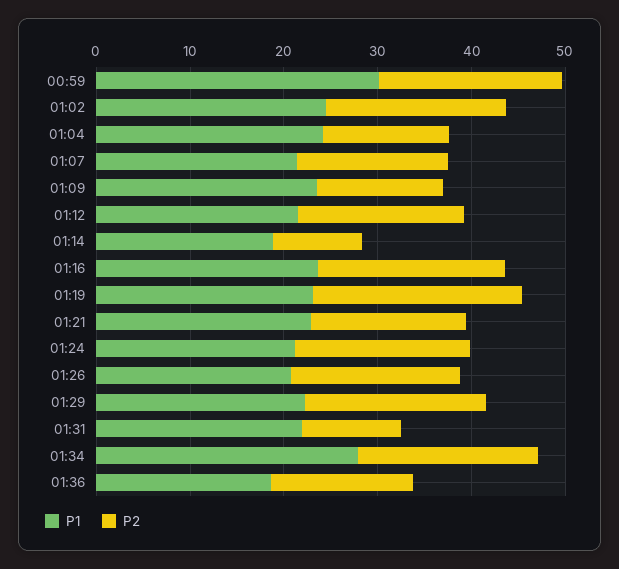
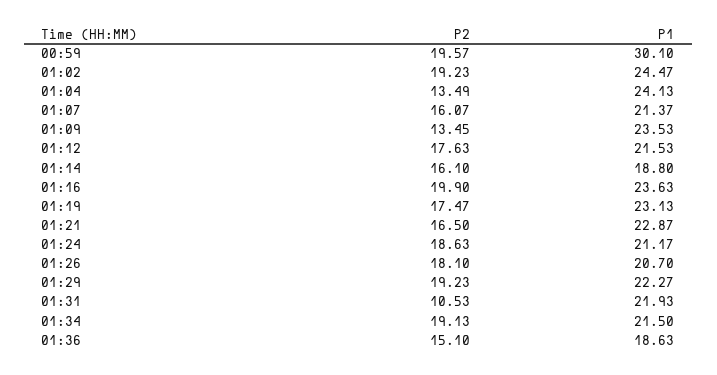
P2, 01:14: 10 -> 16.1
P2, 01:19: 22 -> 17.47
P1, 01:34: 28 -> 21.5

